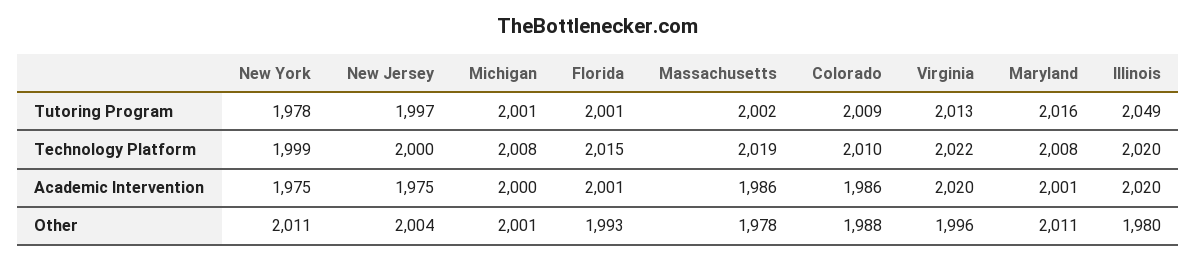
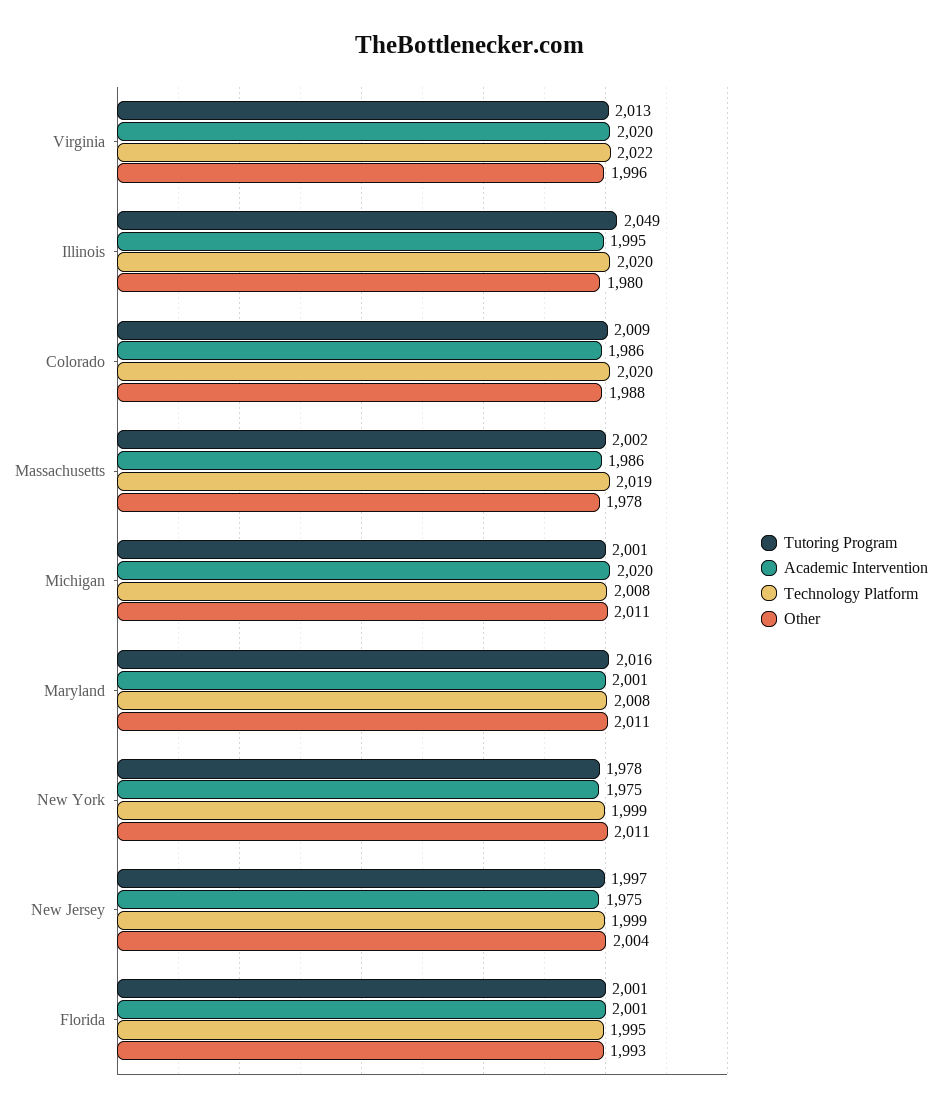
Technology Platform, New Jersey: 2000 -> 1999
Technology Platform, Florida: 2015 -> 1995
Technology Platform, Colorado: 2010 -> 2020
Academic Intervention, Michigan: 2000 -> 2020
Academic Intervention, Illinois: 2020 -> 1995
Other, Michigan: 2001 -> 2011

